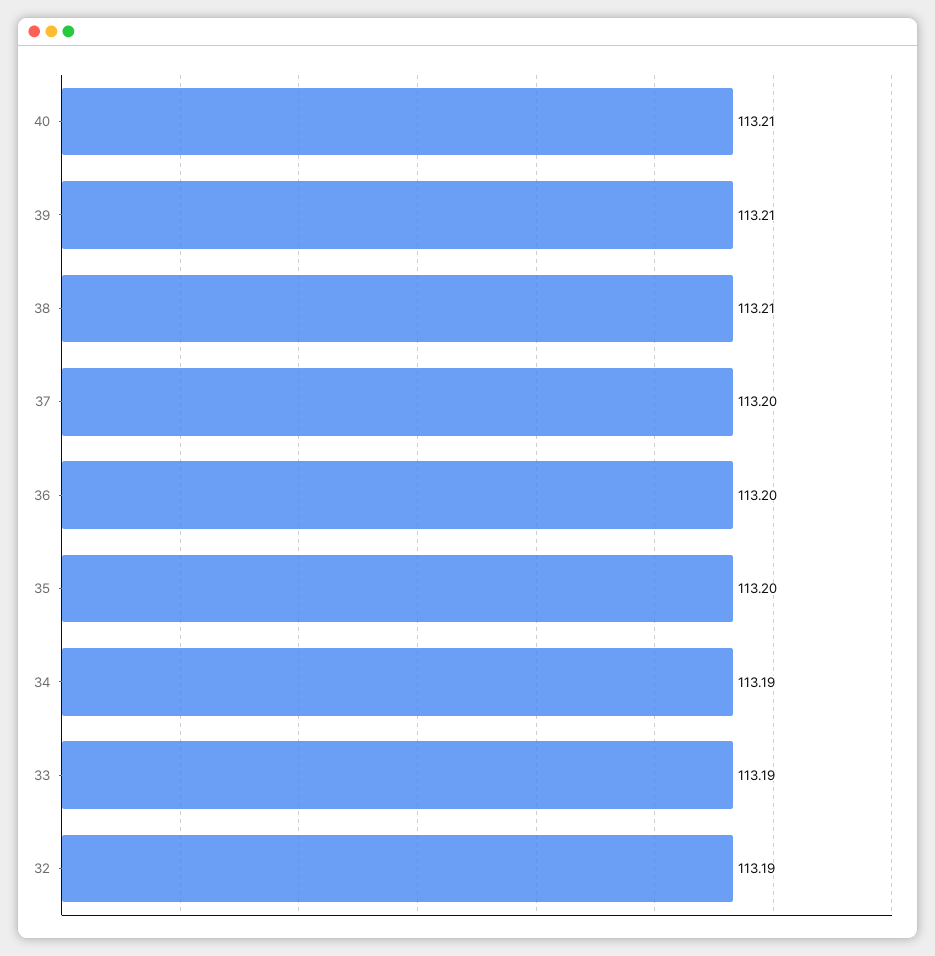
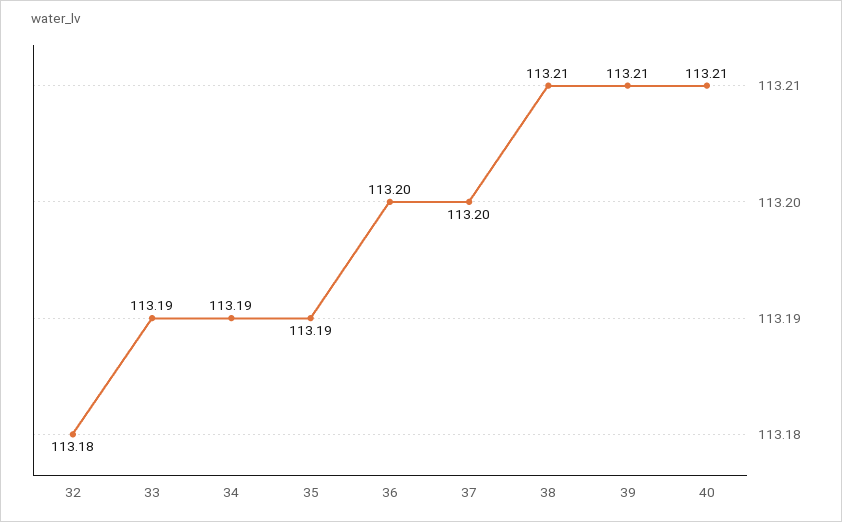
35: 113.2 -> 113.19
32: 113.19 -> 113.18

